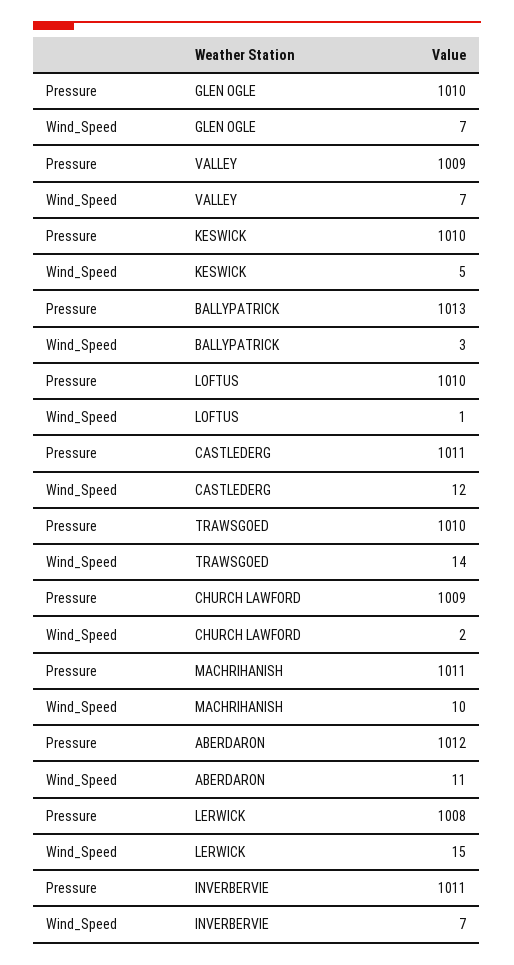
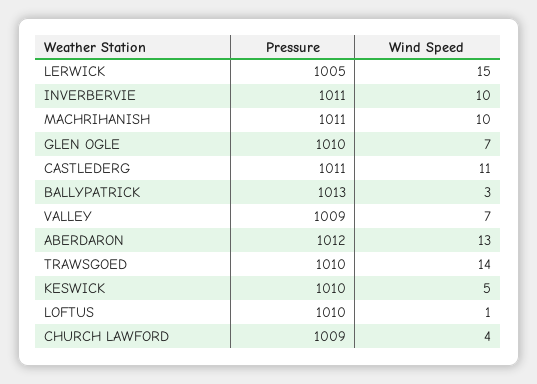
Wind_Speed, CASTLEDERG: 12 -> 11
Wind_Speed, CHURCH LAWFORD: 2 -> 4
Wind_Speed, ABERDARON: 11 -> 13
Pressure, LERWICK: 1008 -> 1005
Wind_Speed, INVERBERVIE: 7 -> 10

